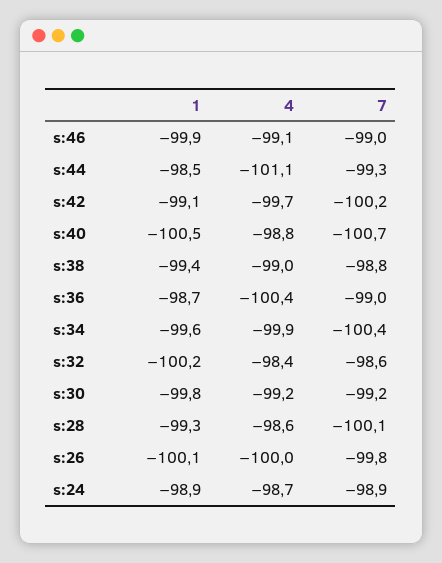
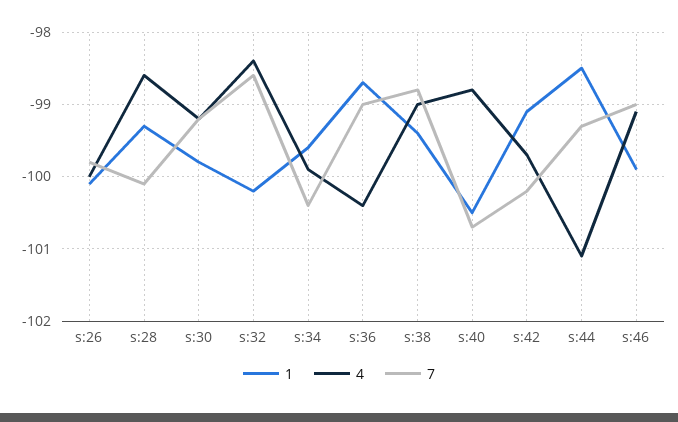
1, s:24: -98.9 -> none
4, s:24: -98.7 -> none
7, s:24: -98.9 -> none

